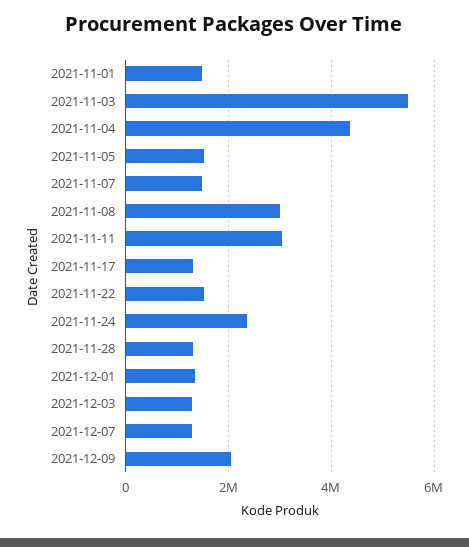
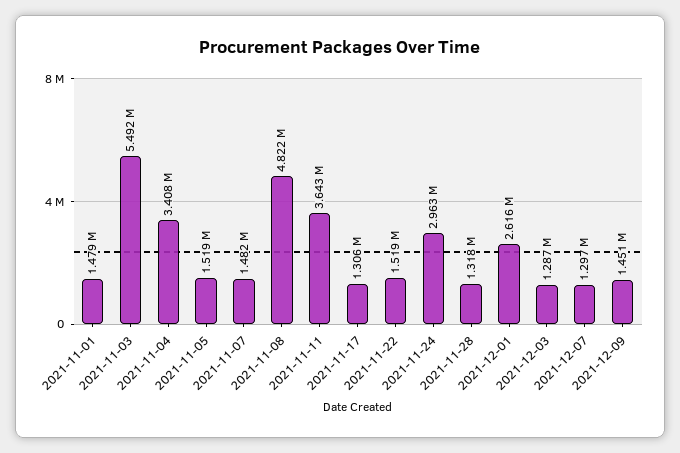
2021-11-04: 4400000 -> 3408000
2021-11-08: 3000000 -> 4822000
2021-11-11: 3000000 -> 3643000
2021-11-24: 2400000 -> 2963000
2021-12-01: 1400000 -> 2616000
2021-12-09: 2000000 -> 1451000

